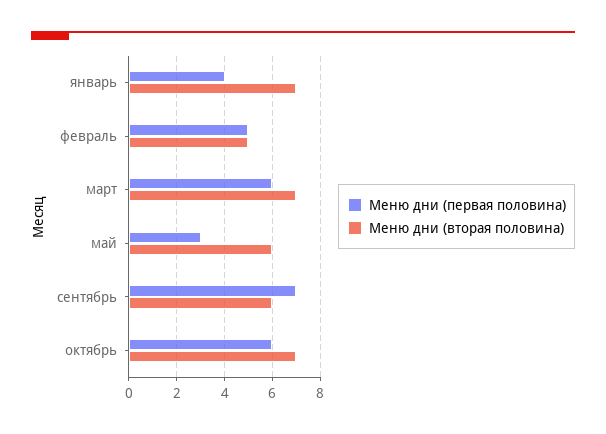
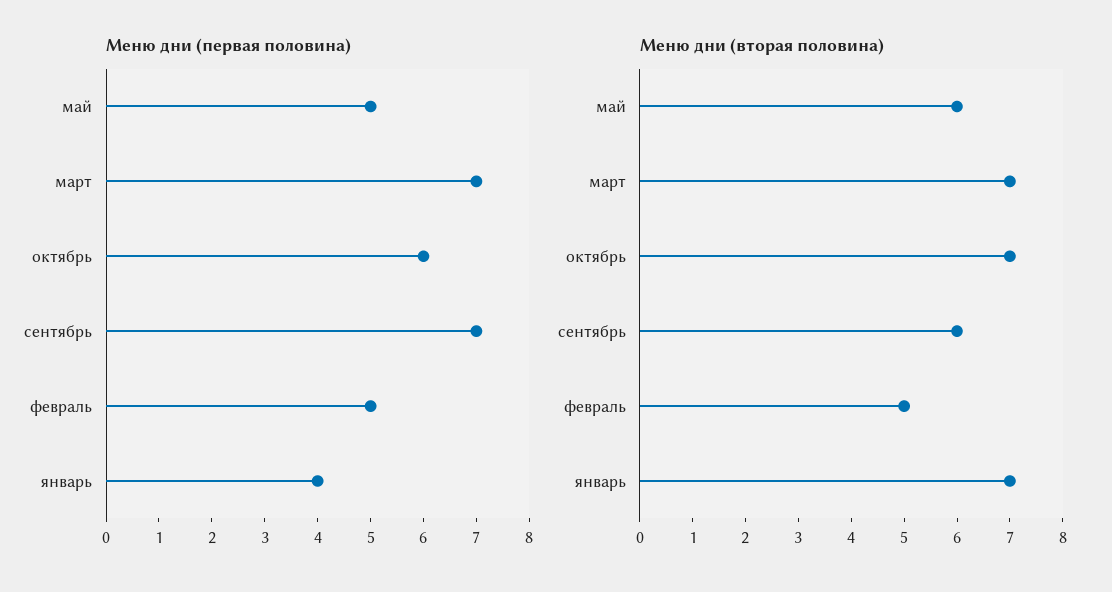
Меню дни (первая половина), март: 6 -> 7
Меню дни (первая половина), май: 3 -> 5

